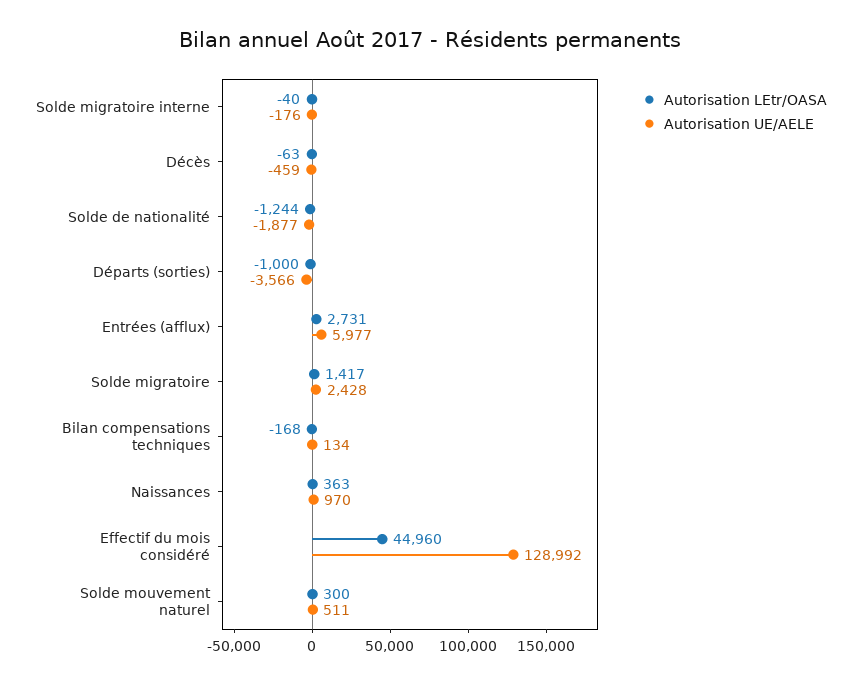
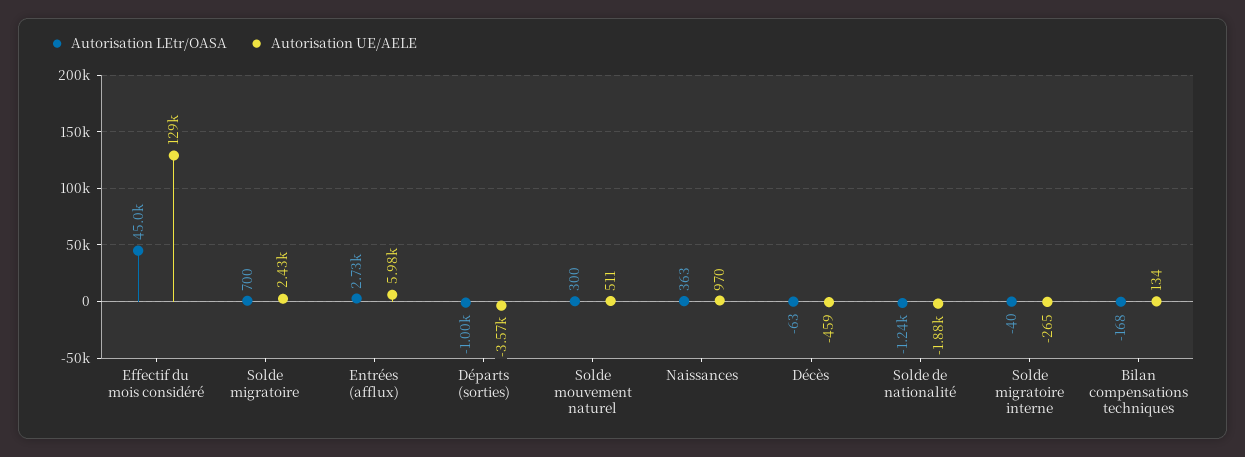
Autorisation UE/AELE, Solde migratoire interne: -176 -> -265
Autorisation LEtr/OASA, Solde migratoire: 1417 -> 700

